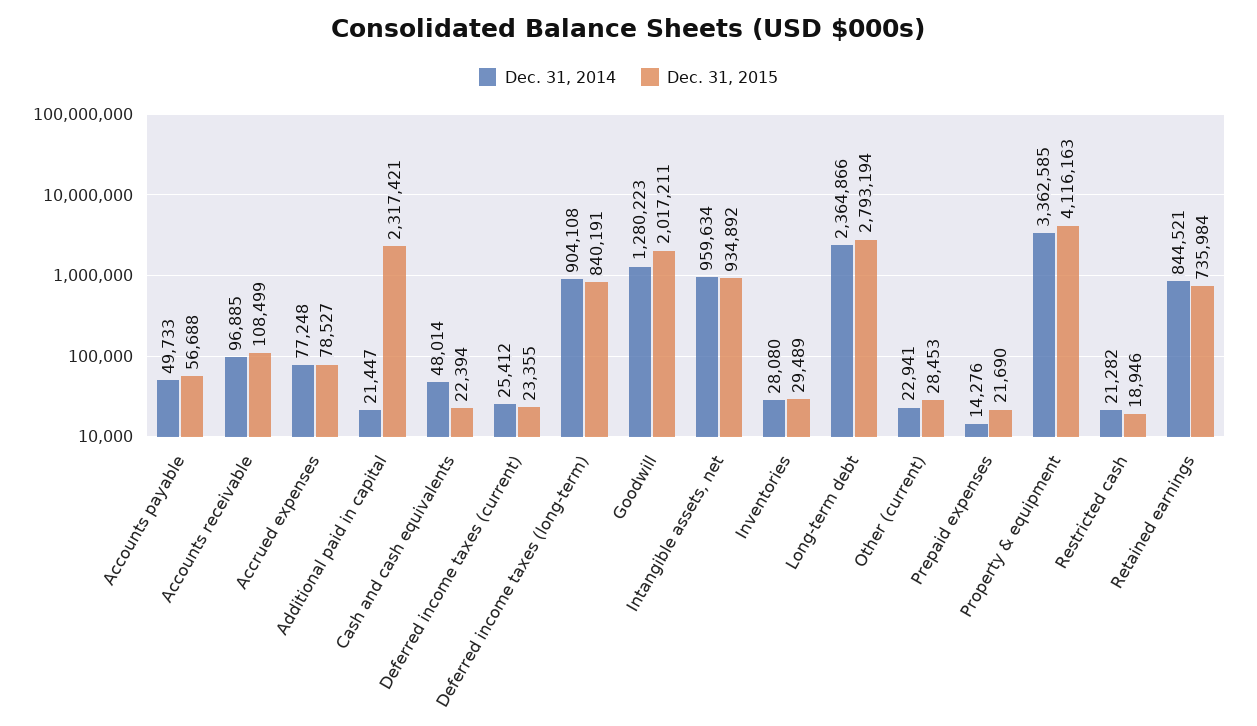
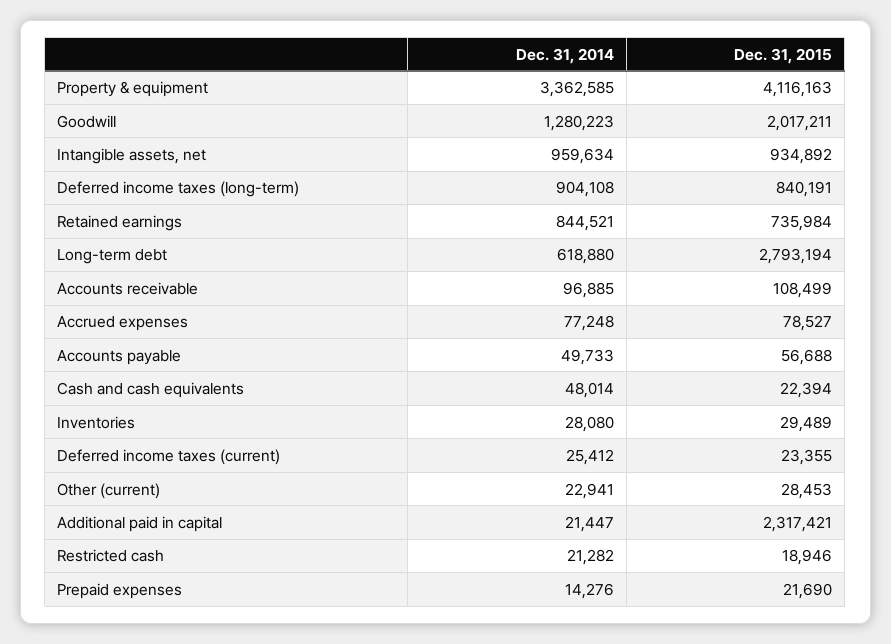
Dec. 31, 2014, Long-term debt: 2364866 -> 618880

